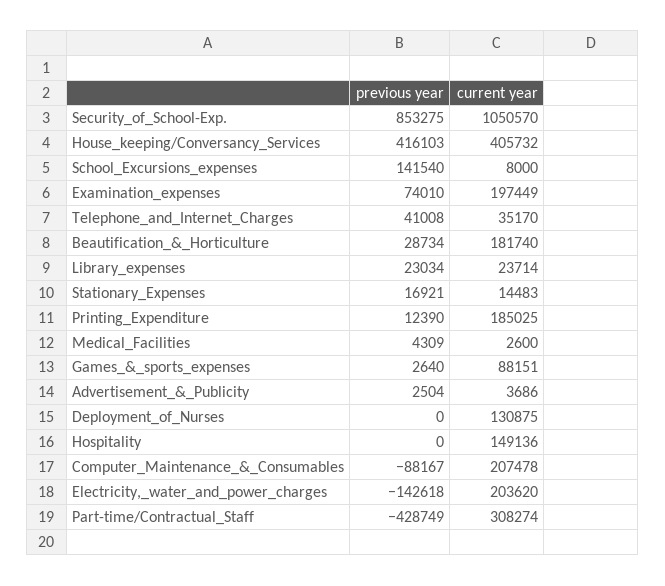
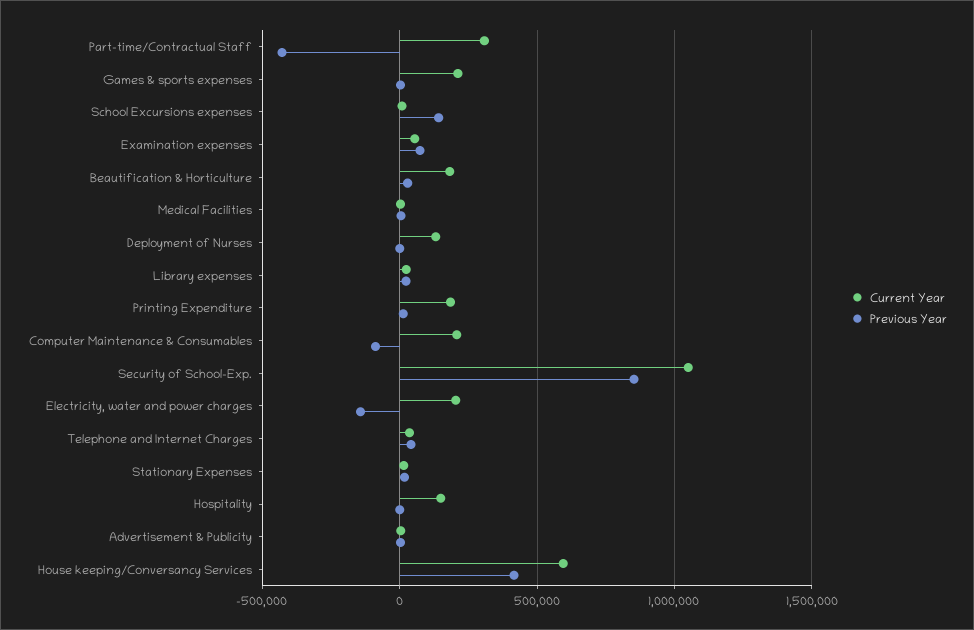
current year, House_keeping/Conversancy_Services: 405732 -> 600000
current year, Examination_expenses: 197449 -> 50000
current year, Games_&_sports_expenses: 88151 -> 200000

